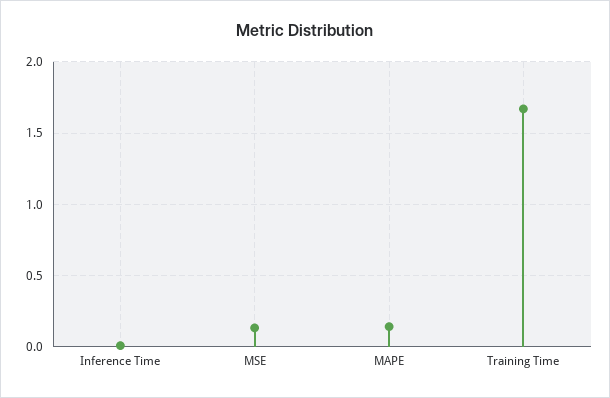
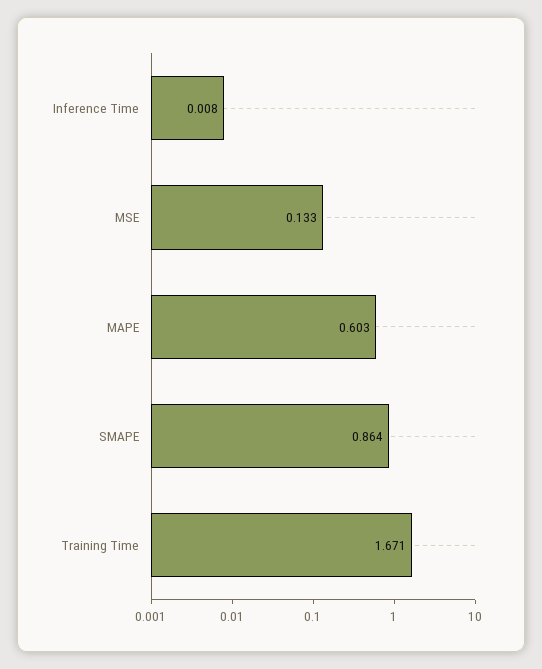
MAPE: 0.15 -> 0.603
SMAPE: none -> 0.864

